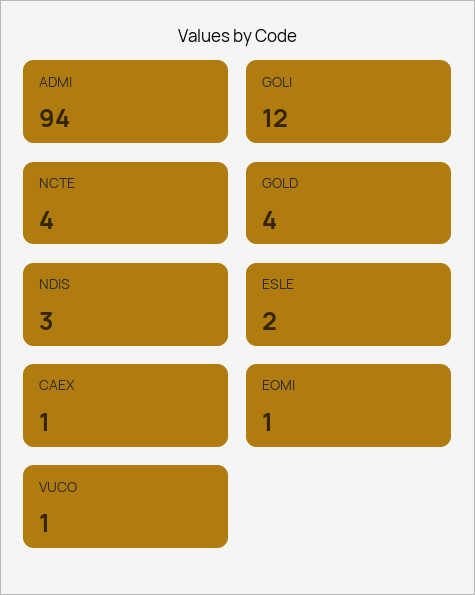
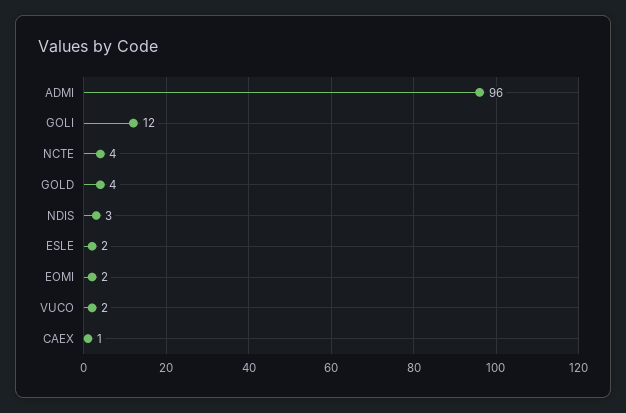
ADMI: 94 -> 96
EOMI: 1 -> 2
VUCO: 1 -> 2

